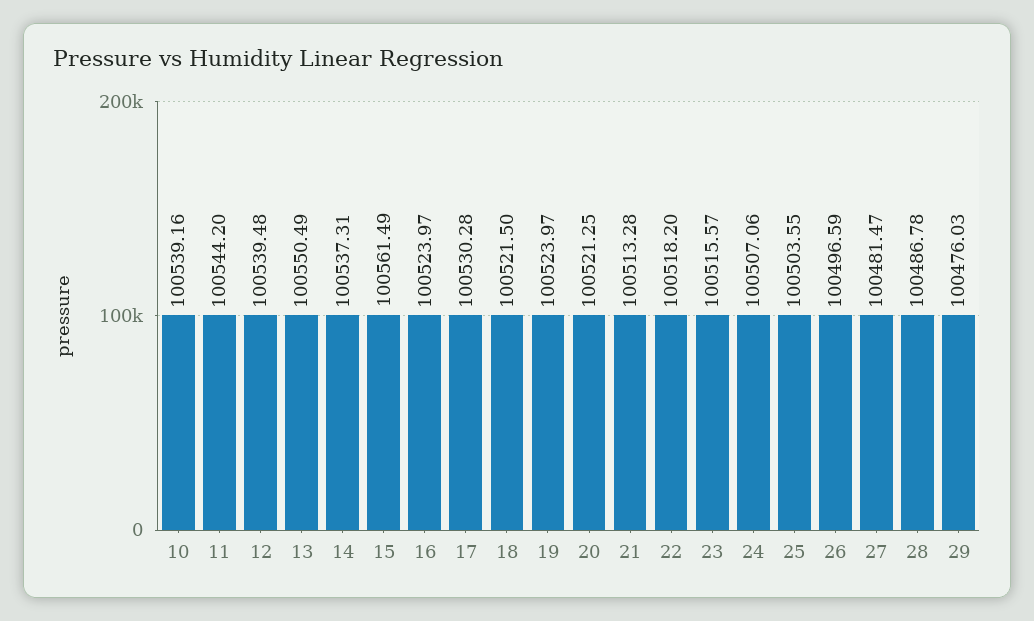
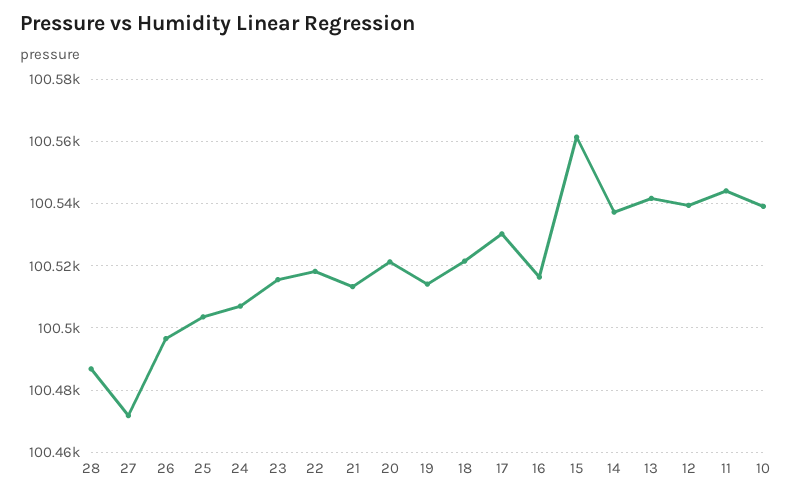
13: 100550.49 -> 100542
16: 100523.97 -> 100516
19: 100523.97 -> 100514
27: 100481.47 -> 100472
29: 100476.03 -> none

